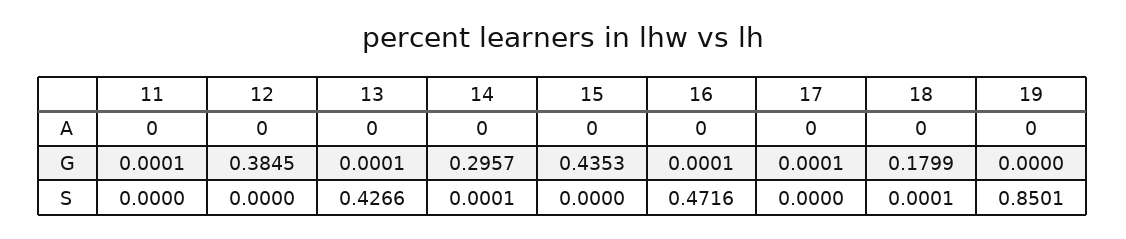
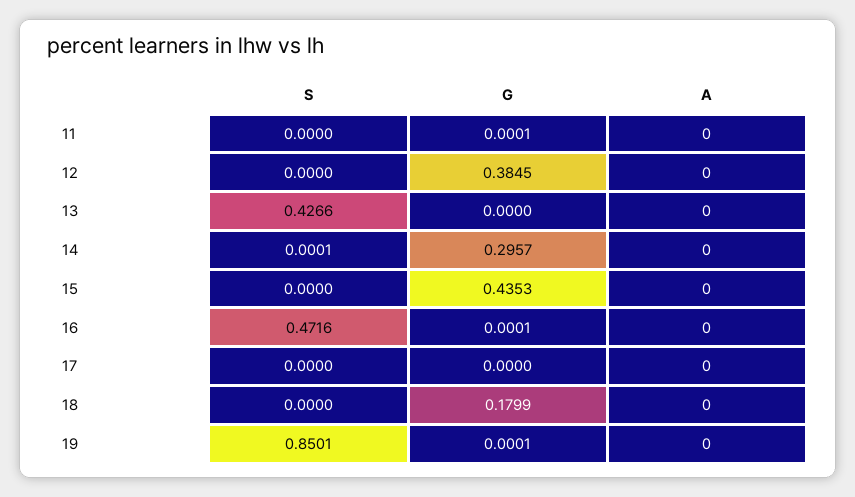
13, G: 0.0001 -> 0
17, G: 0.0001 -> 0
19, G: 0 -> 0.0001
18, S: 0.0001 -> 0

